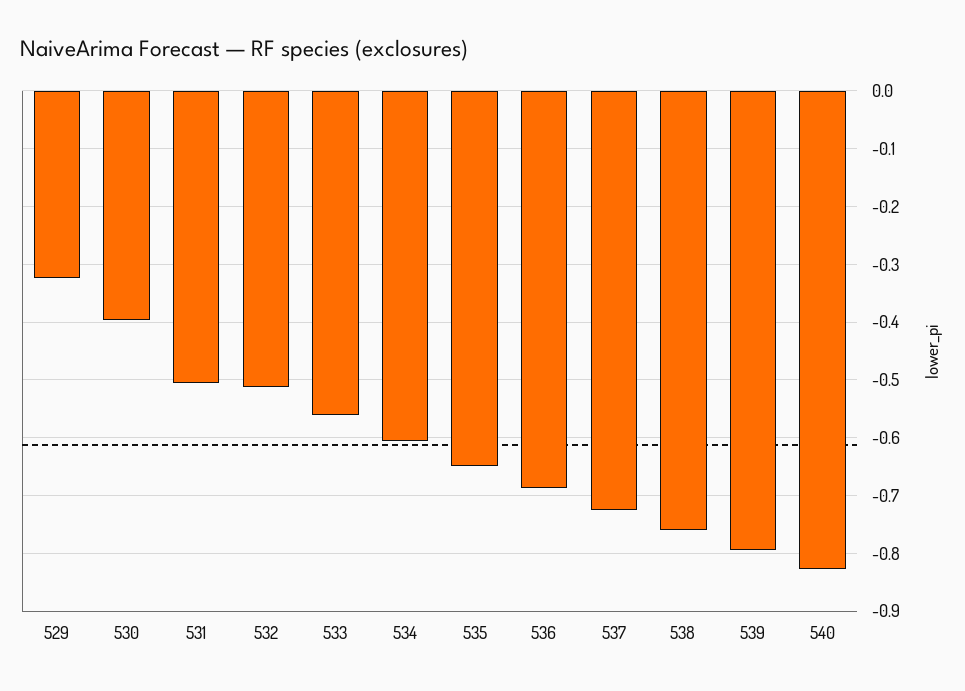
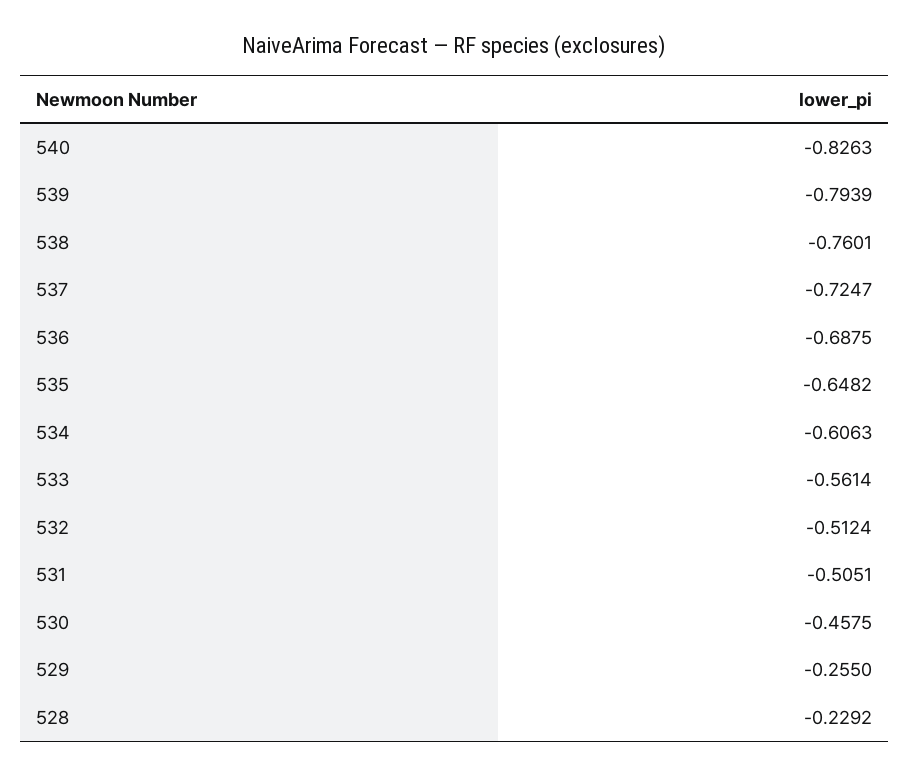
529: -0.32 -> -0.255
530: -0.4 -> -0.4575
528: none -> -0.2292

